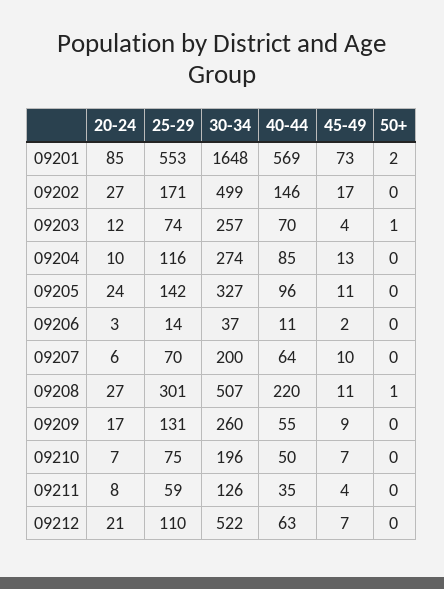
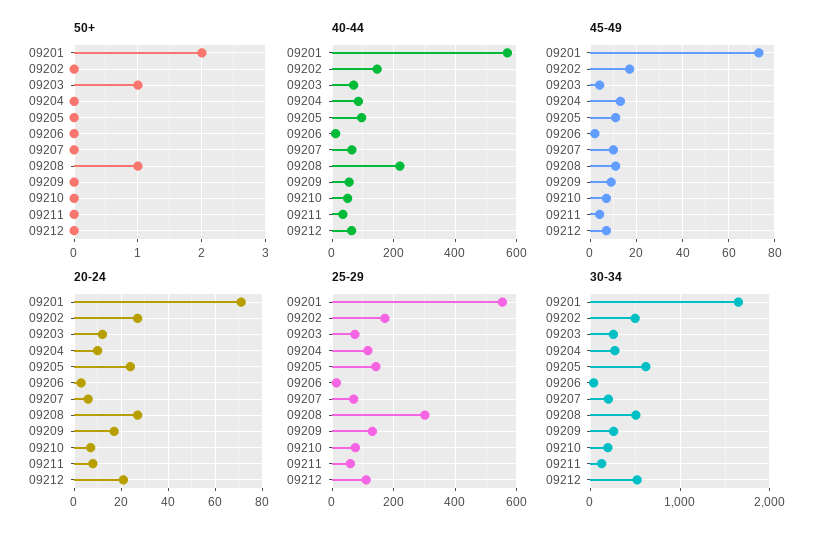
20-24, 09201: 85 -> 70
30-34, 09205: 327 -> 600

